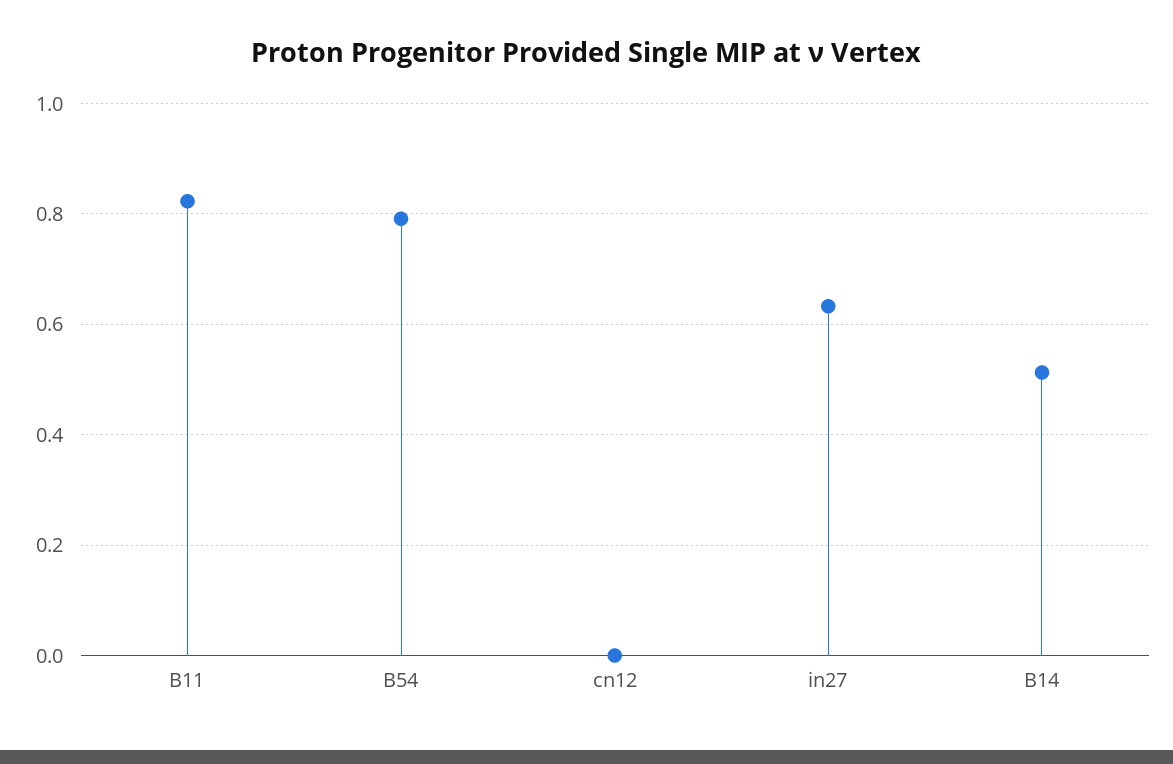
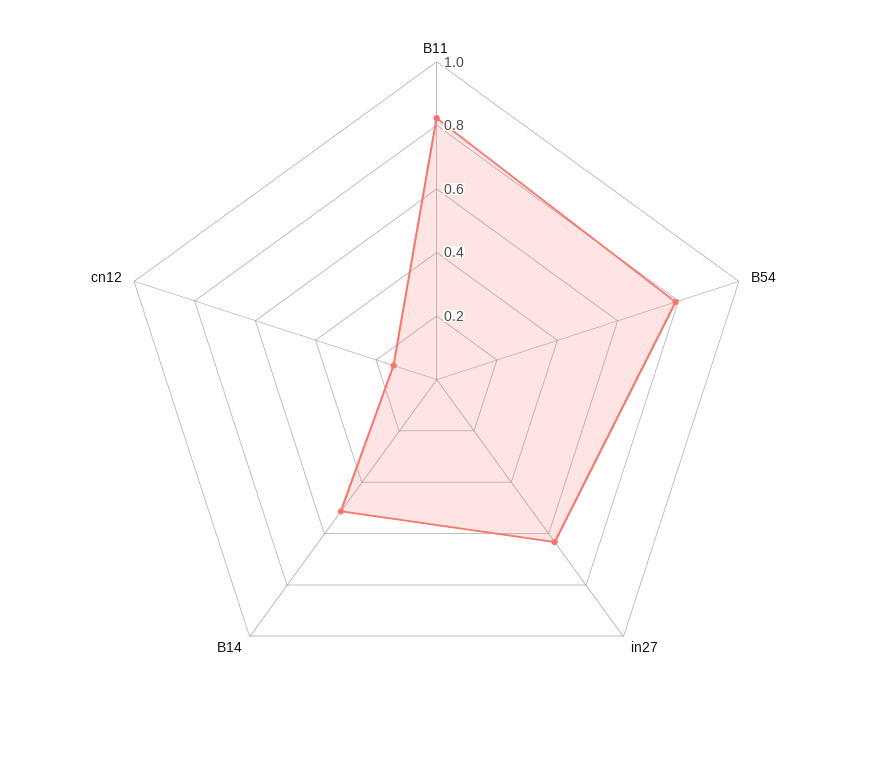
cn12: 0 -> 0.15

